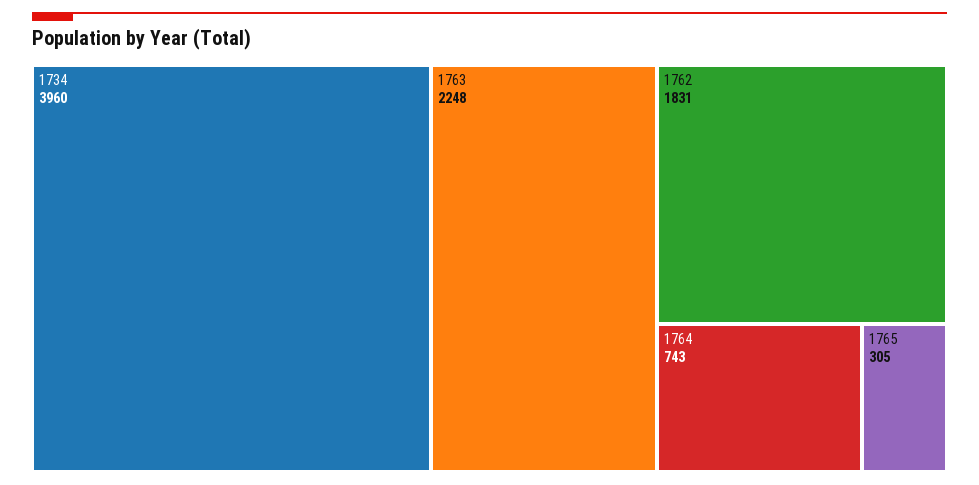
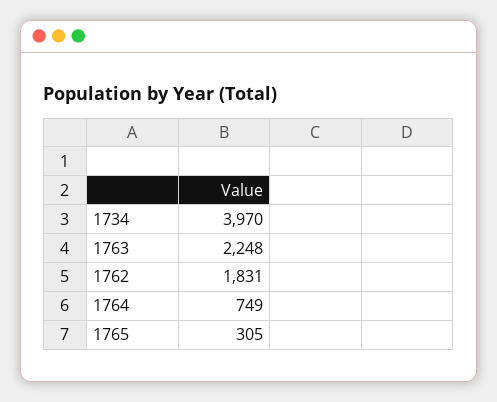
1734: 3960 -> 3970
1764: 743 -> 749

